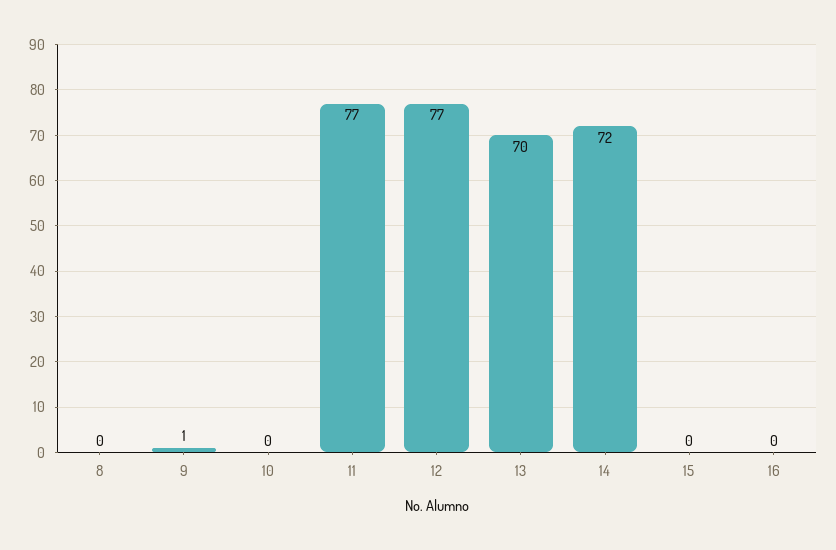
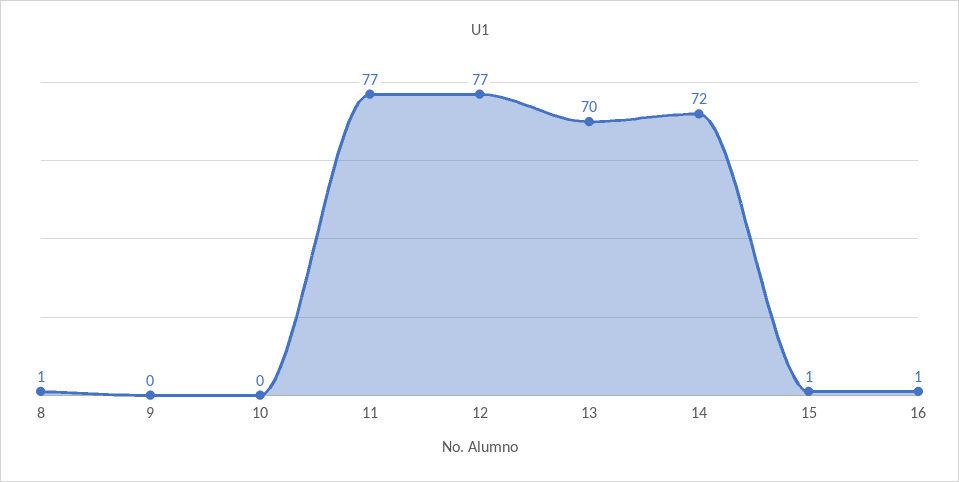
8: 0 -> 1
9: 1 -> 0
15: 0 -> 1
16: 0 -> 1

